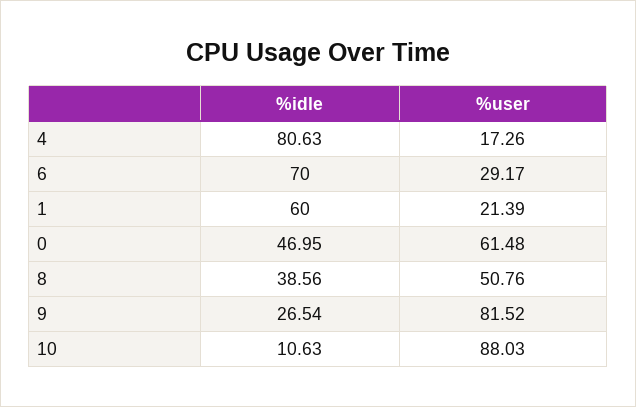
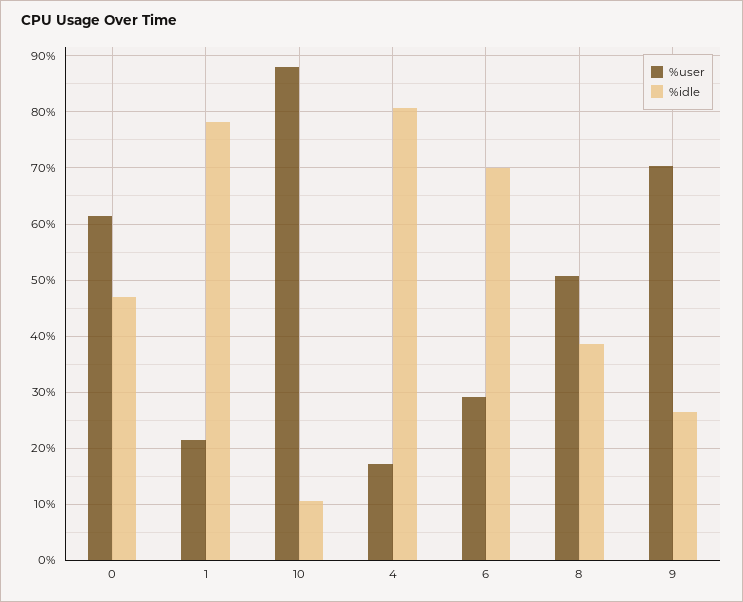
%idle, 1: 60 -> 78
%user, 9: 81.52 -> 70

